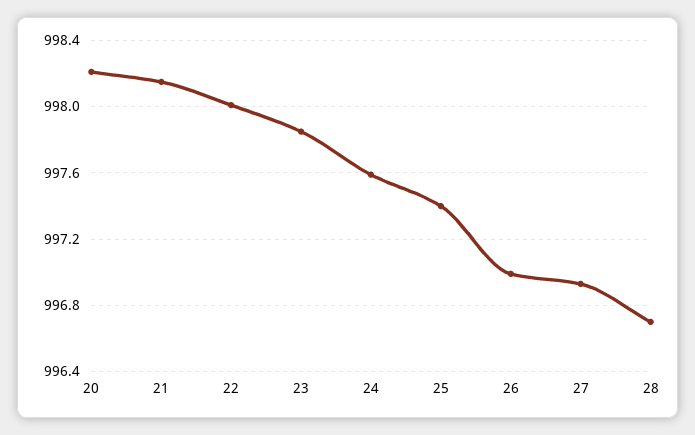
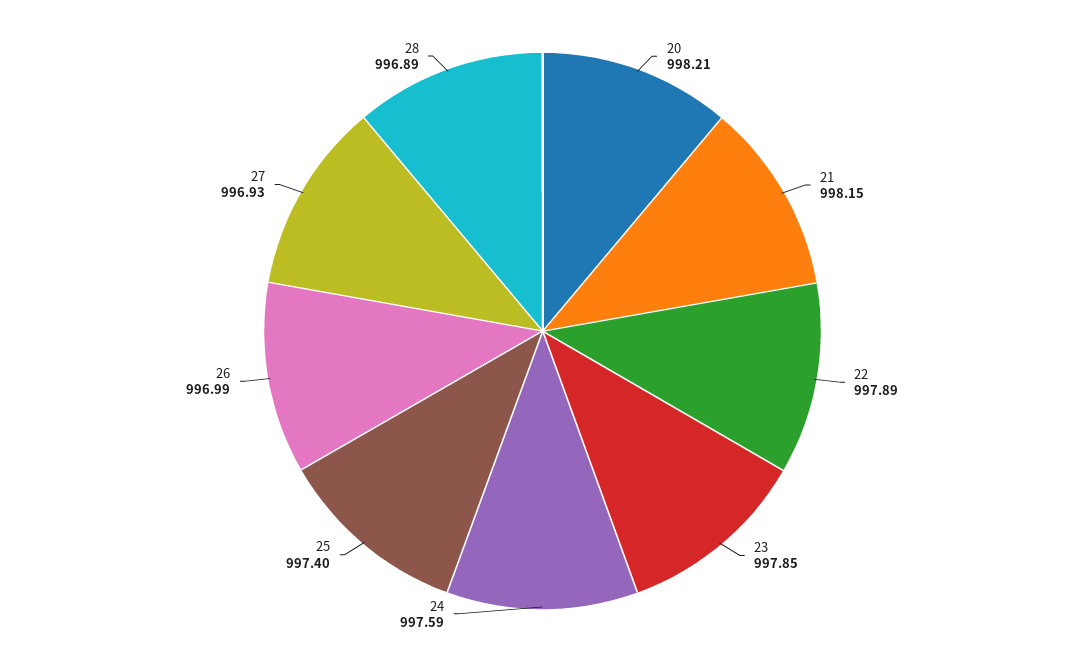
22: 998 -> 997.89
28: 996.7 -> 996.89

